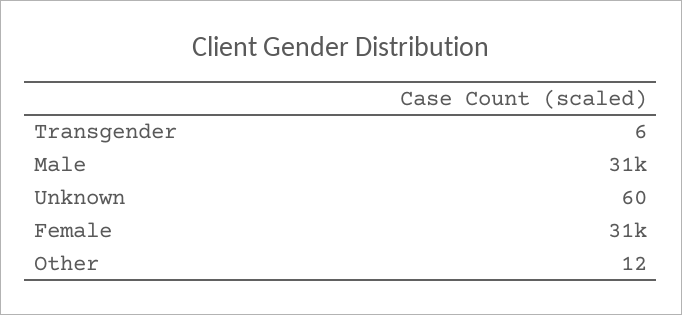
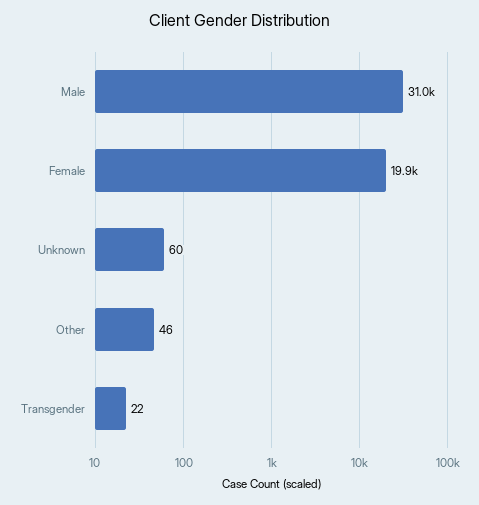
Transgender: 6 -> 22
Female: 31000 -> 19900
Other: 12 -> 46

